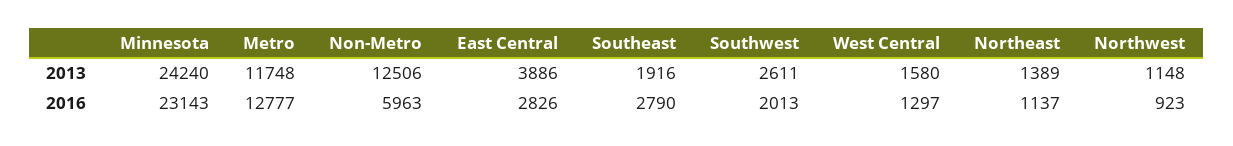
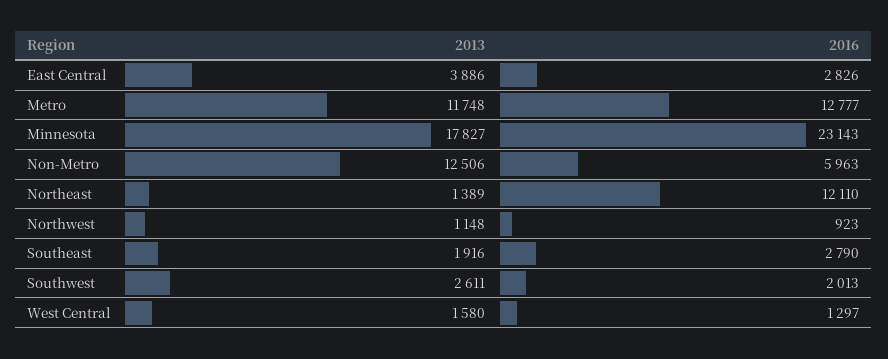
Minnesota, 2013: 24240 -> 17827
Northeast, 2016: 1137 -> 12110

